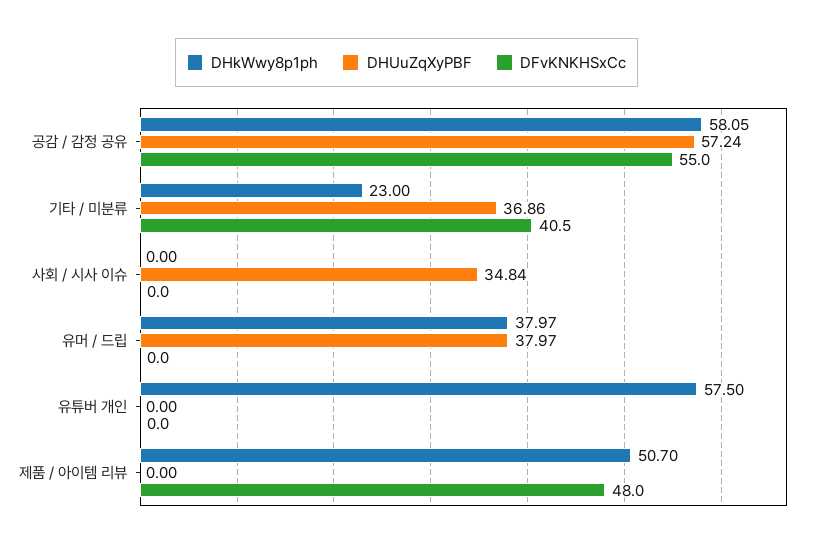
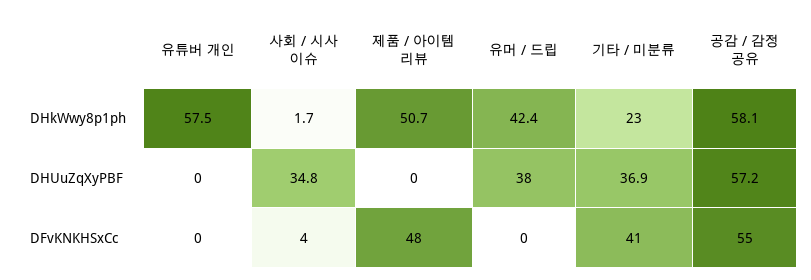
DHkWwy8p1ph, 사회 / 시사 이슈: 0 -> 1.7
DFvKNKHSxCc, 사회 / 시사 이슈: 0 -> 4
DHkWwy8p1ph, 유머 / 드립: 37.97 -> 42.4

